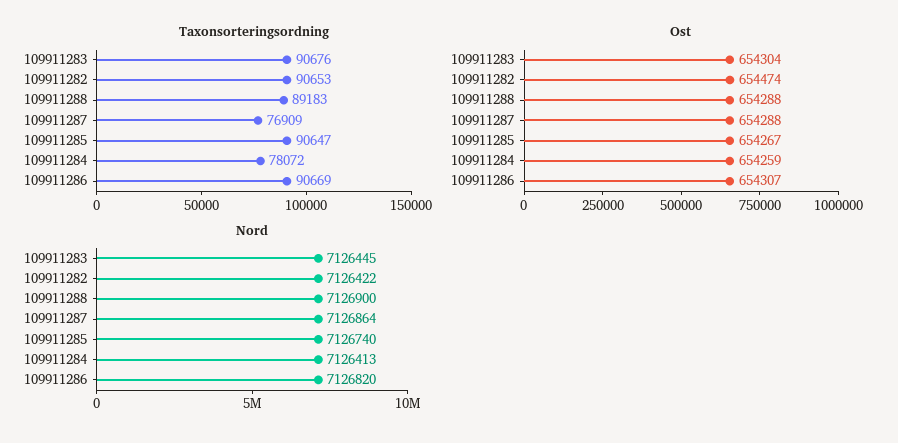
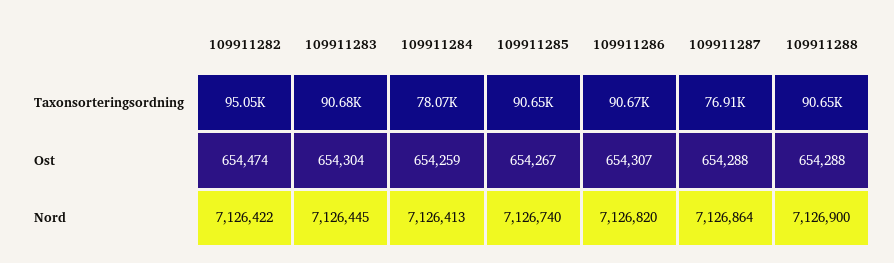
Taxonsorteringsordning, 109911282: 90653 -> 95050
Taxonsorteringsordning, 109911288: 89183 -> 90650

